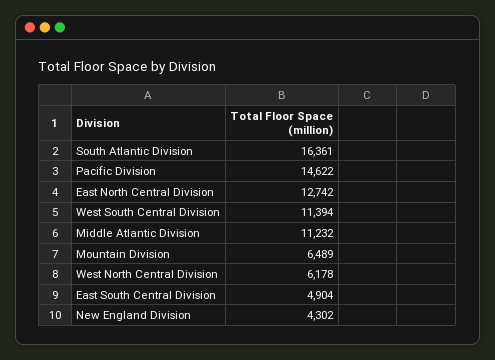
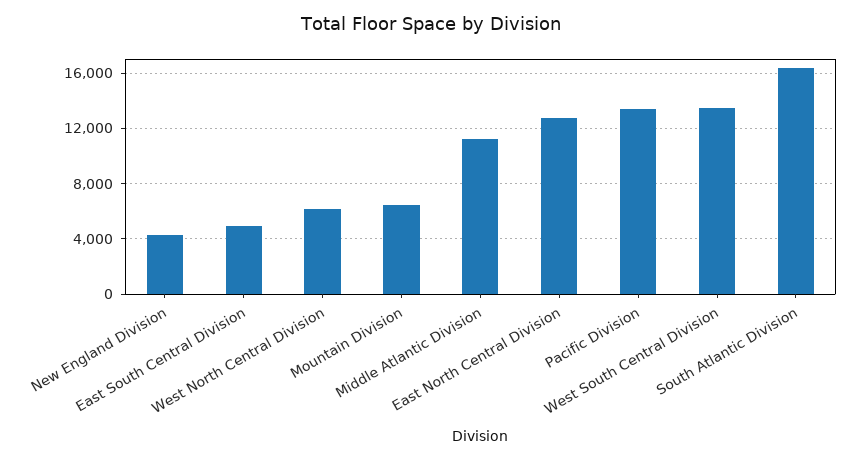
Pacific Division: 14622 -> 13500
West South Central Division: 11394 -> 13500

